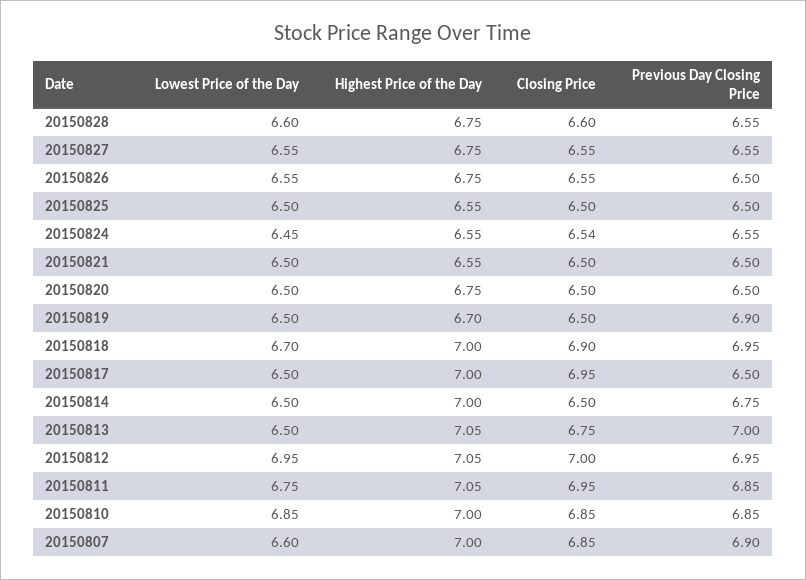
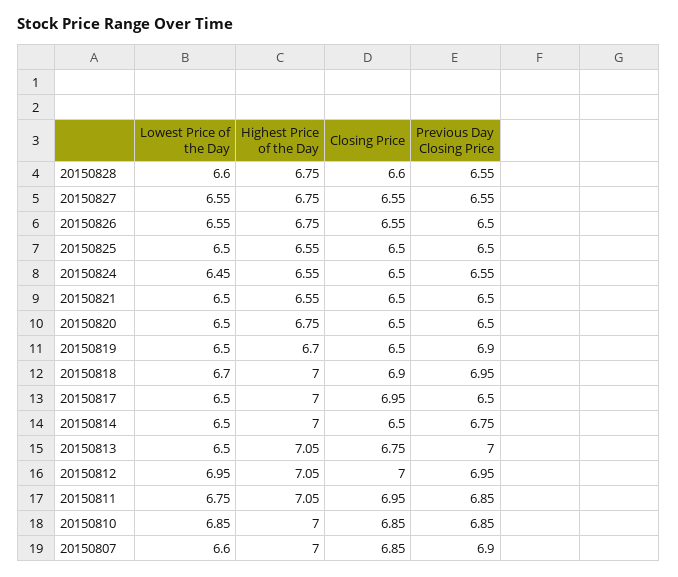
Closing Price, 20150824: 6.54 -> 6.5

